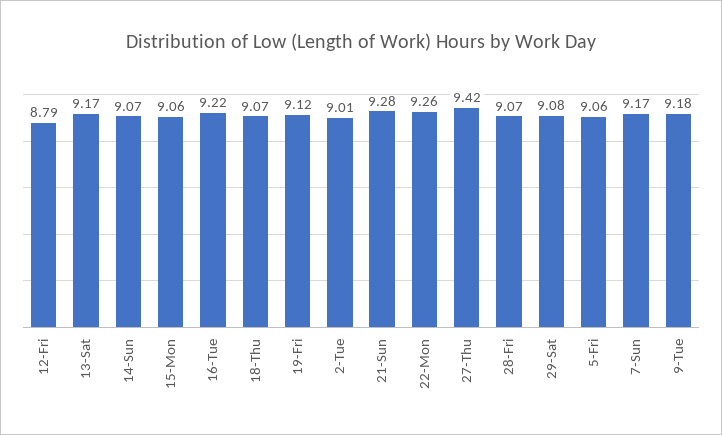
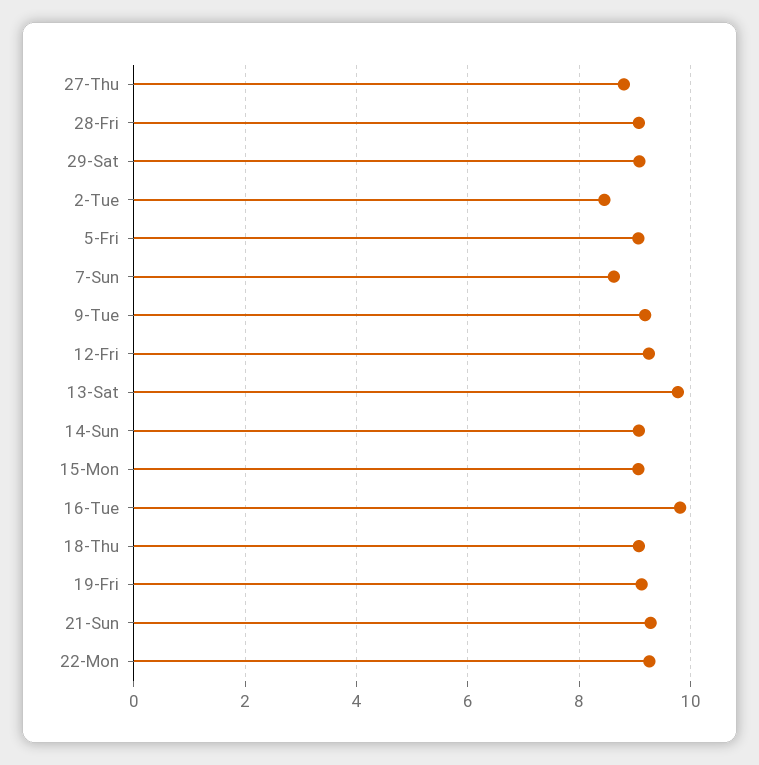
12-Fri: 8.79 -> 9.2
13-Sat: 9.17 -> 9.8
16-Tue: 9.22 -> 9.8
2-Tue: 9.01 -> 8.4
27-Thu: 9.42 -> 8.8
7-Sun: 9.17 -> 8.6

